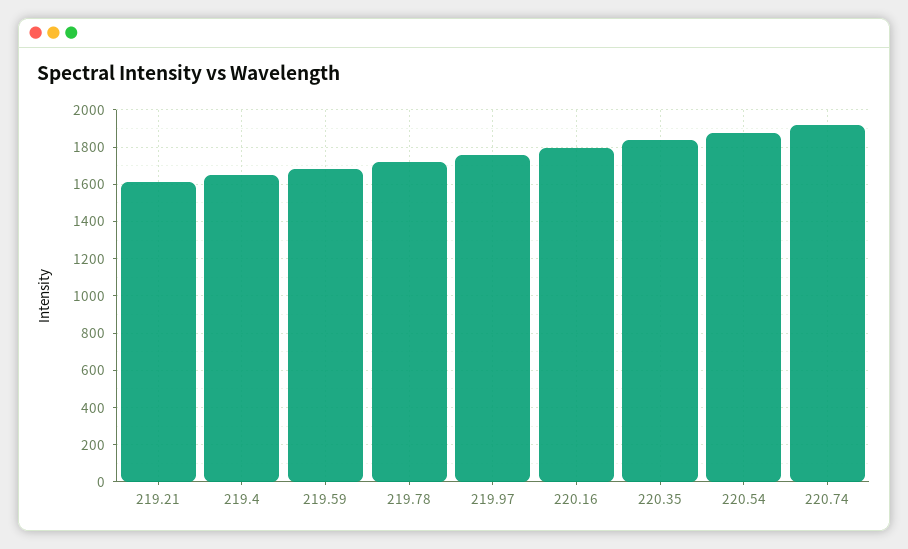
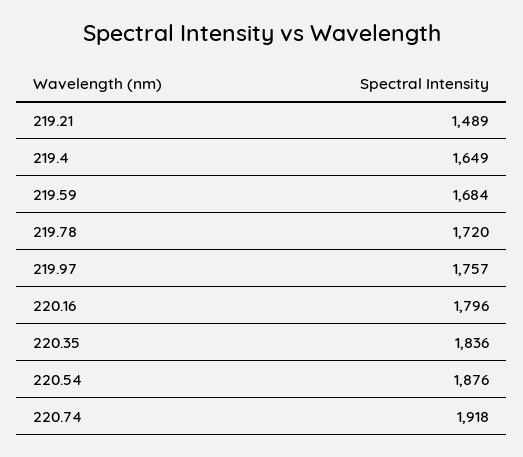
219.21: 1600 -> 1489

